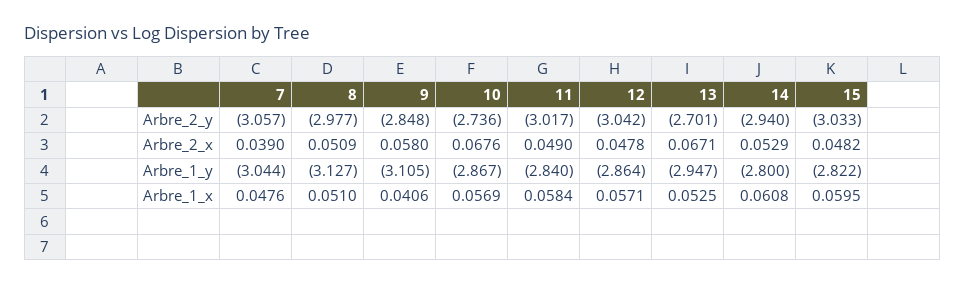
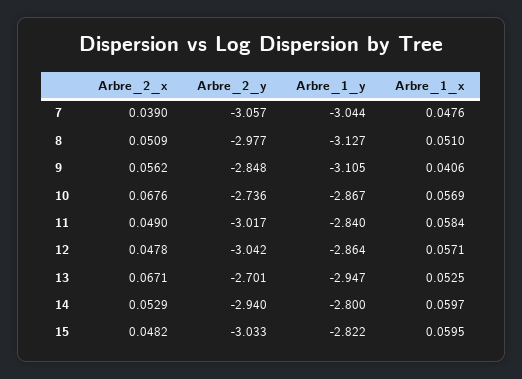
9, Arbre_2_x: 0.058 -> 0.0562
14, Arbre_1_x: 0.0608 -> 0.0597

